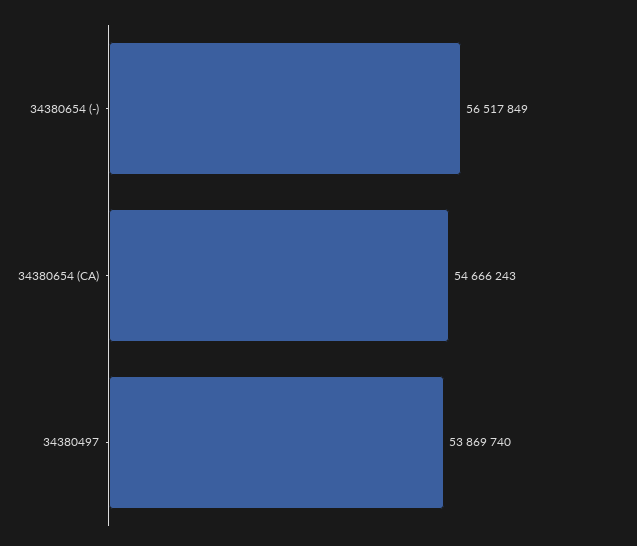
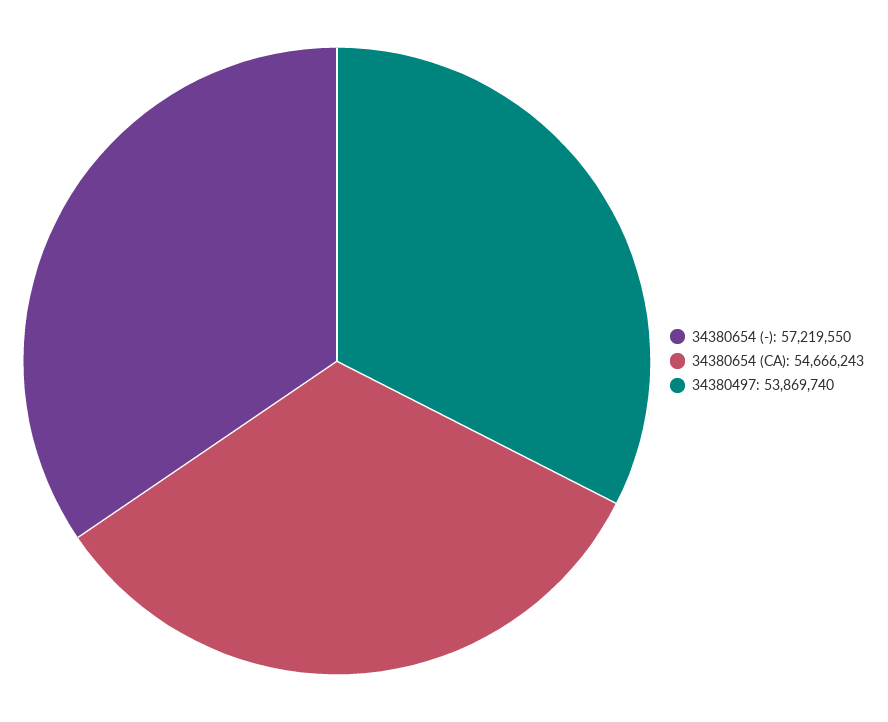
34380654 (-): 56517849 -> 57219550

